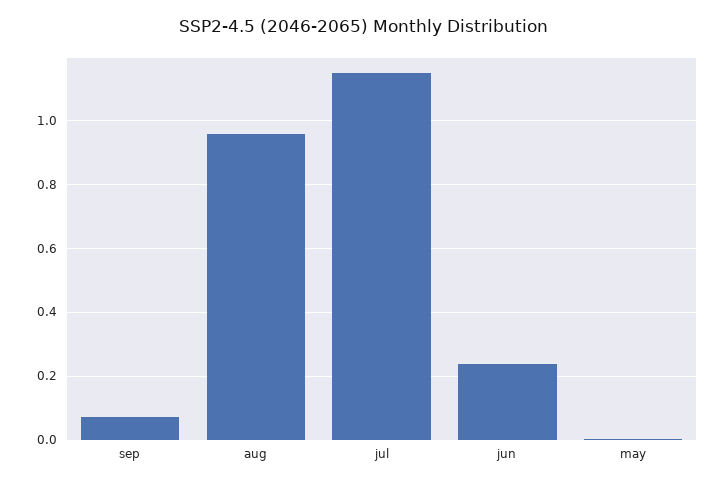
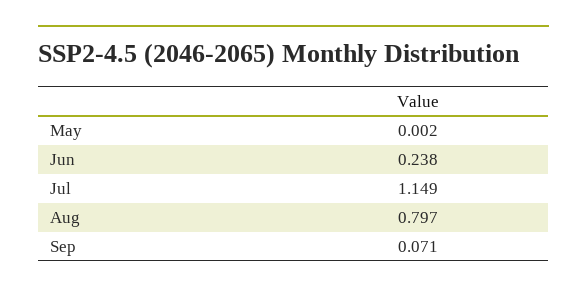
aug: 0.96 -> 0.797

